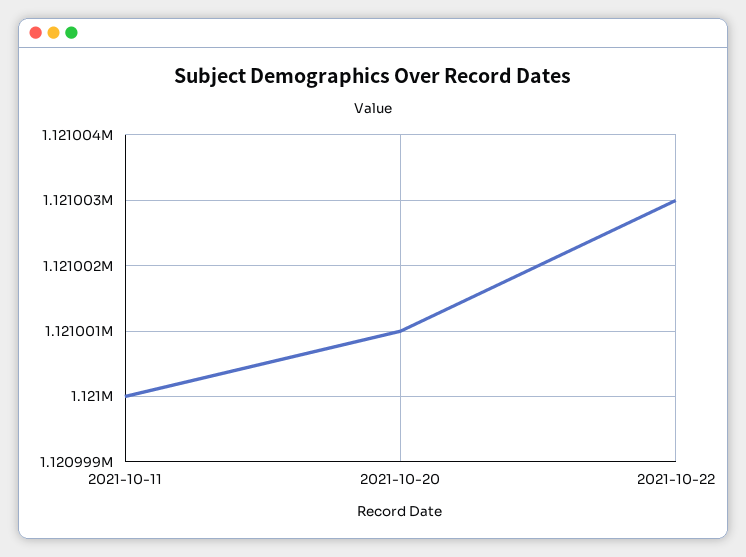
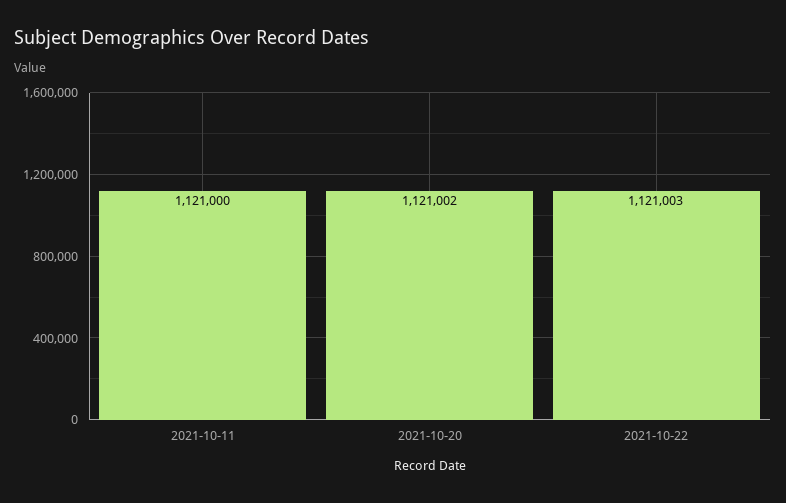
2021-10-20: 1121001 -> 1121002

